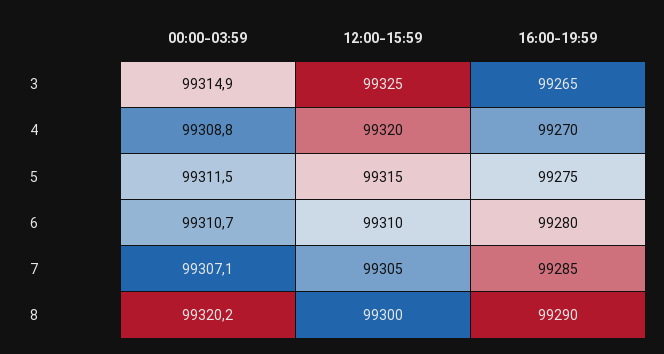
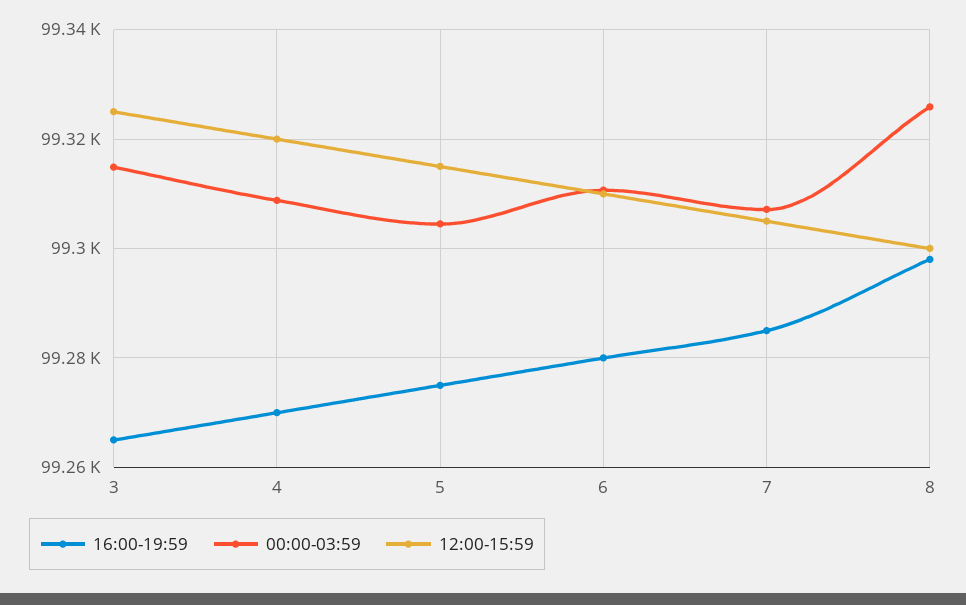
00:00-03:59, 5: 99311.5 -> 99304
00:00-03:59, 8: 99320.2 -> 99326
16:00-19:59, 8: 99290 -> 99298

